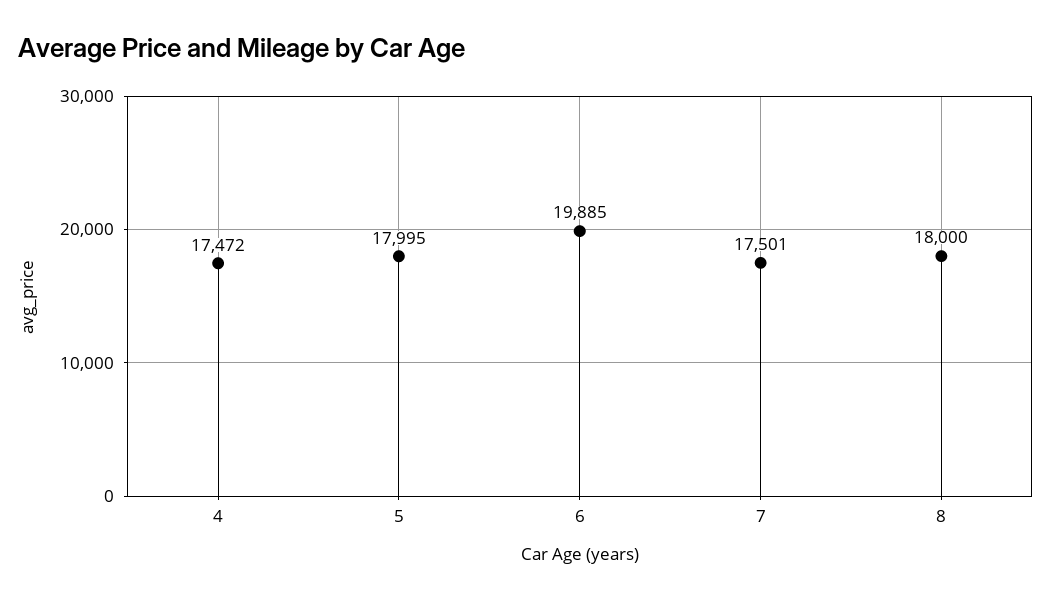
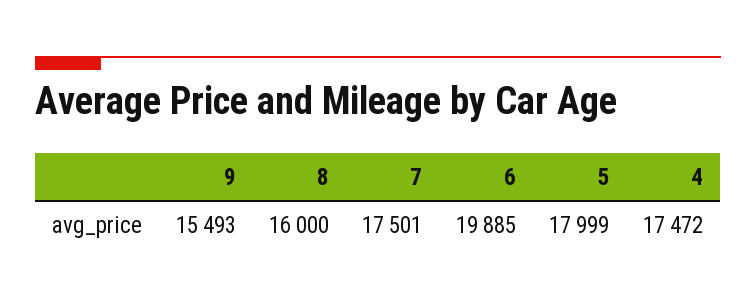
5: 17995 -> 17999
8: 18000 -> 16000
9: none -> 15493

